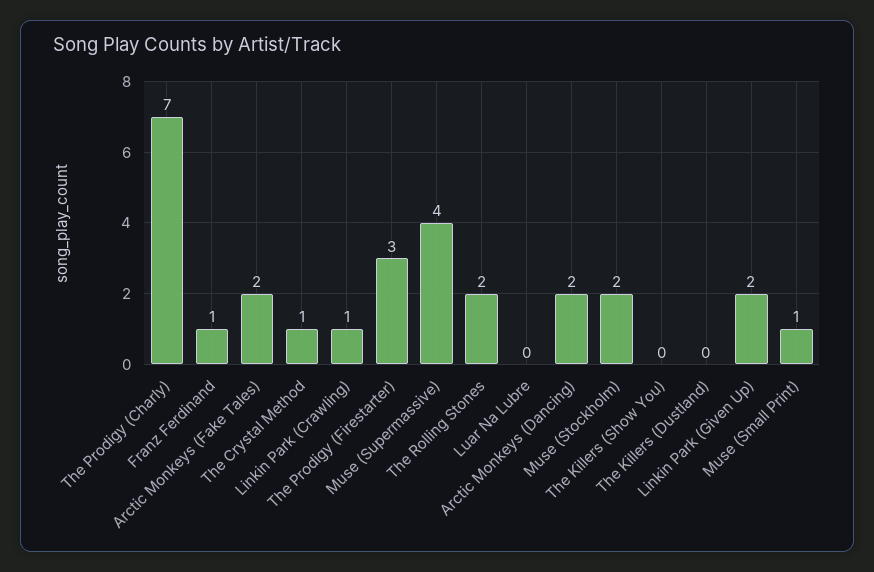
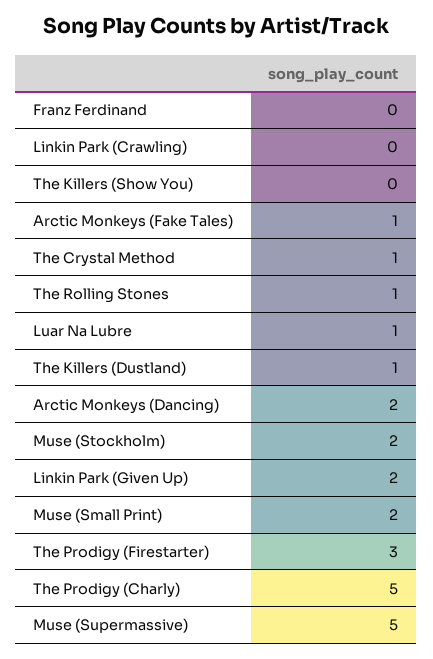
The Prodigy (Charly): 7 -> 5
Franz Ferdinand: 1 -> 0
Arctic Monkeys (Fake Tales): 2 -> 1
Linkin Park (Crawling): 1 -> 0
Muse (Supermassive): 4 -> 5
The Rolling Stones: 2 -> 1
Luar Na Lubre: 0 -> 1
The Killers (Dustland): 0 -> 1
Muse (Small Print): 1 -> 2

